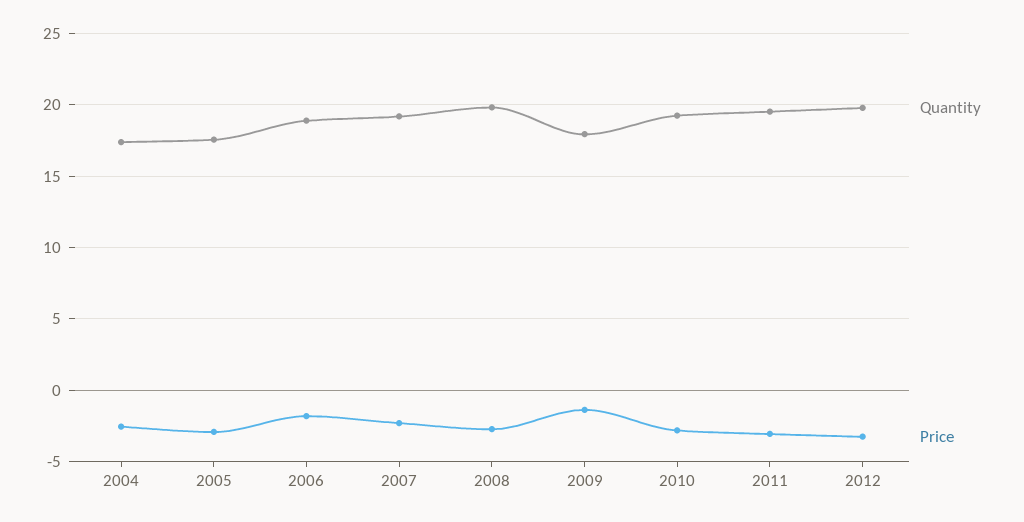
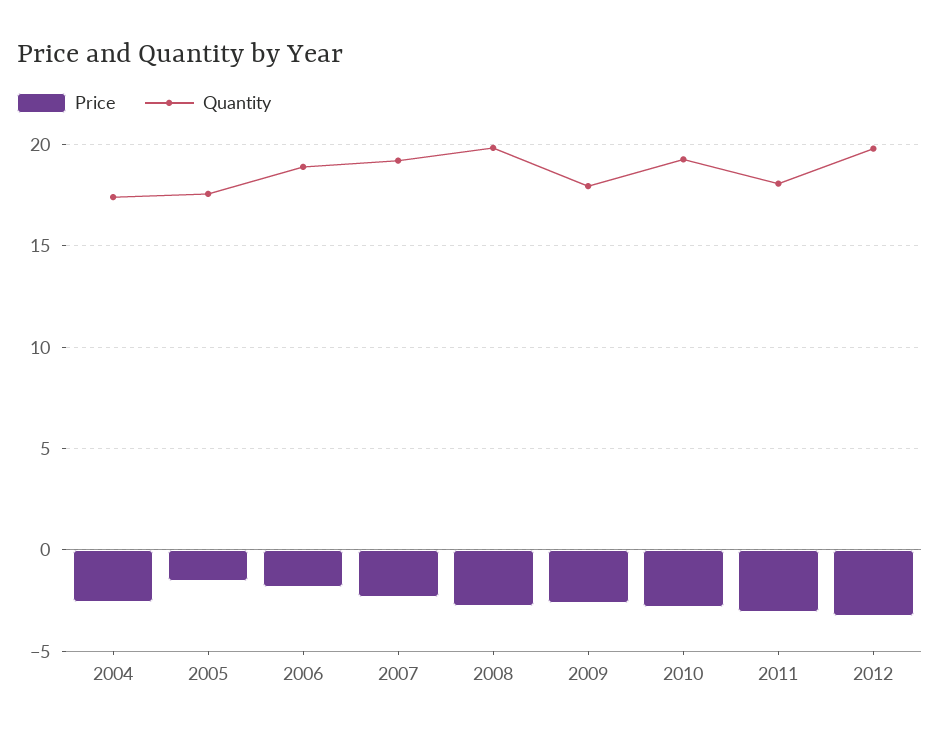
Price, 2005: -3 -> -1.5
Price, 2009: -1.5 -> -2.5
Quantity, 2011: 19.5 -> 18

